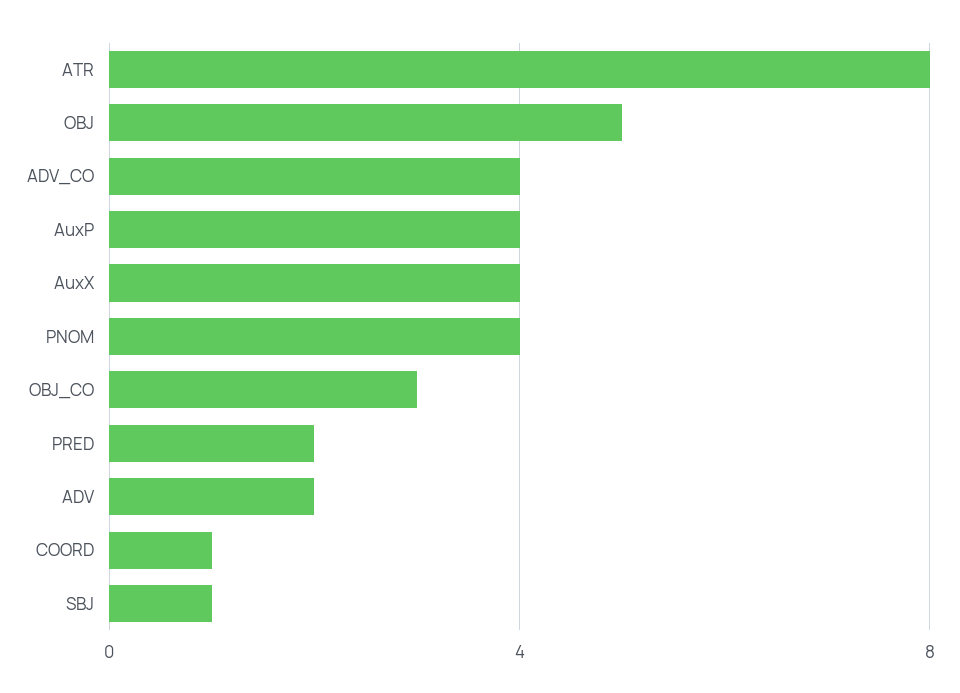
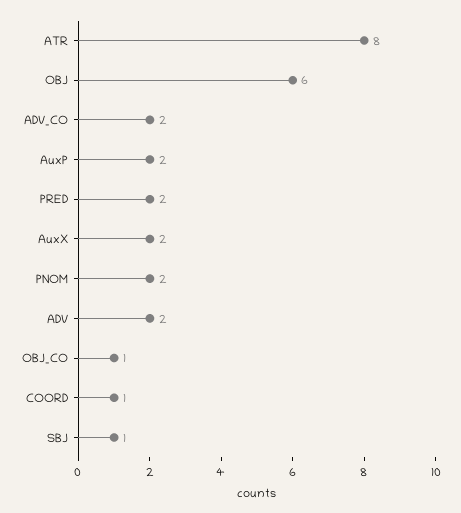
OBJ: 5 -> 6
ADV_CO: 4 -> 2
AuxP: 4 -> 2
AuxX: 4 -> 2
PNOM: 4 -> 2
OBJ_CO: 3 -> 1

